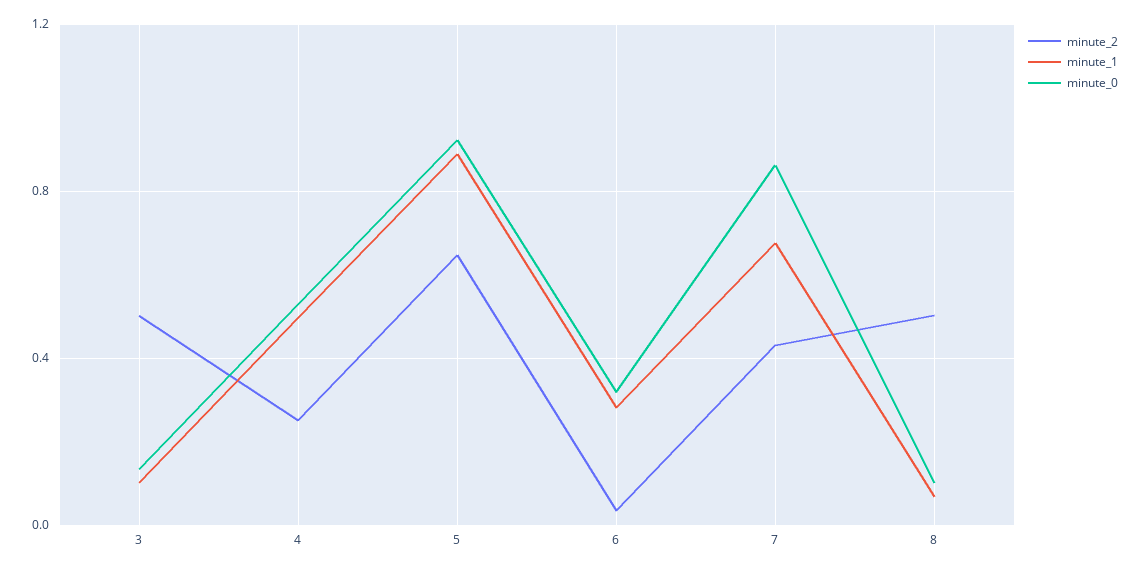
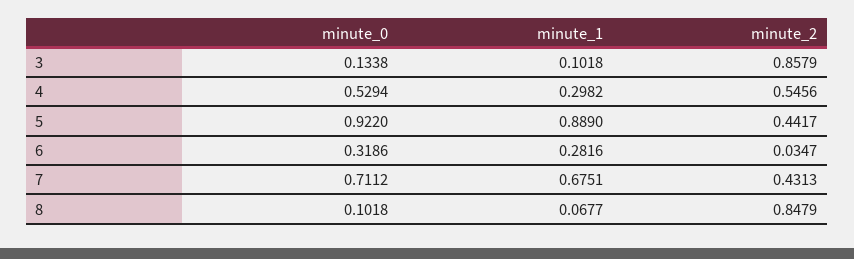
minute_2, 3: 0.5 -> 0.8579
minute_2, 4: 0.25 -> 0.5456
minute_1, 4: 0.5 -> 0.2982
minute_2, 5: 0.65 -> 0.4417
minute_0, 7: 0.85 -> 0.7112
minute_2, 8: 0.5 -> 0.8479

